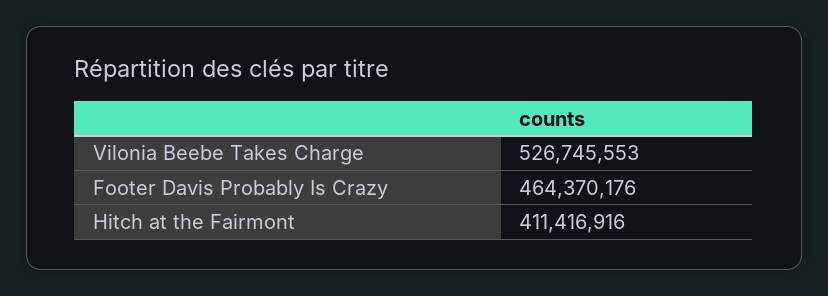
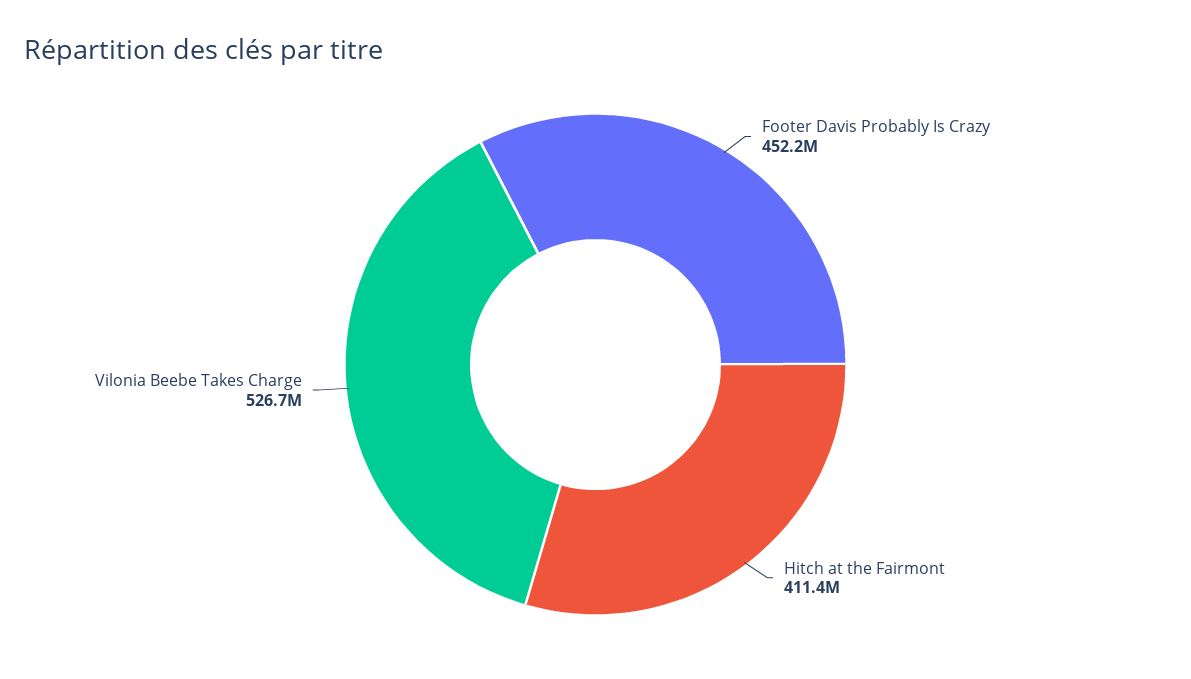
Footer Davis Probably Is Crazy: 464370176 -> 452200000

